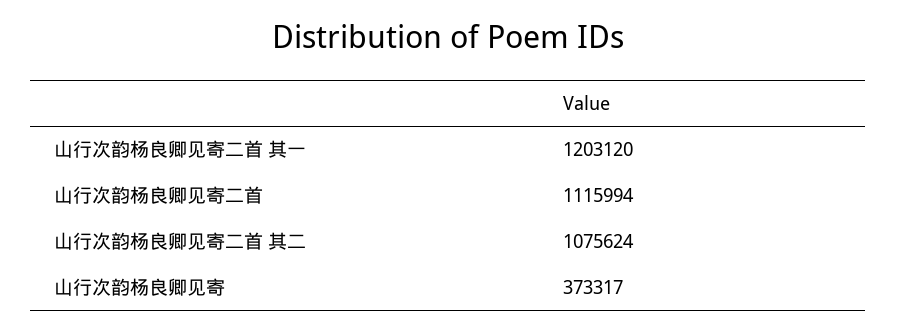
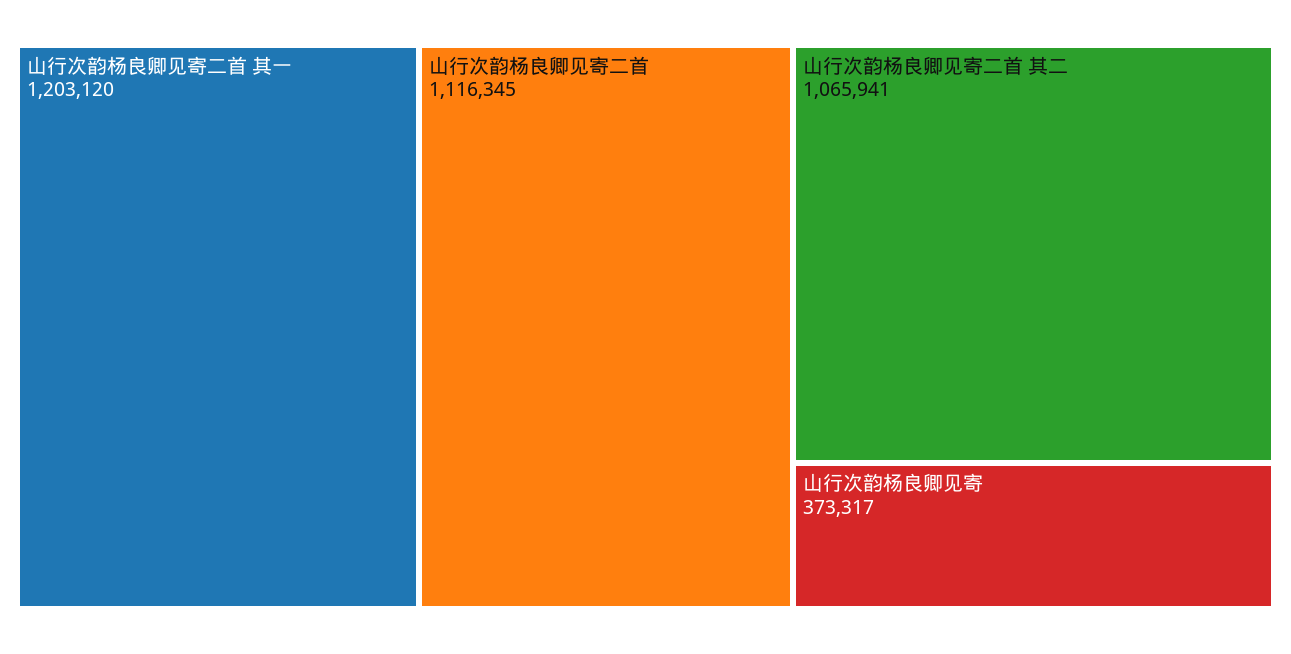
山行次韵杨良卿见寄二首: 1115994 -> 1116345
山行次韵杨良卿见寄二首 其二: 1075624 -> 1065941

